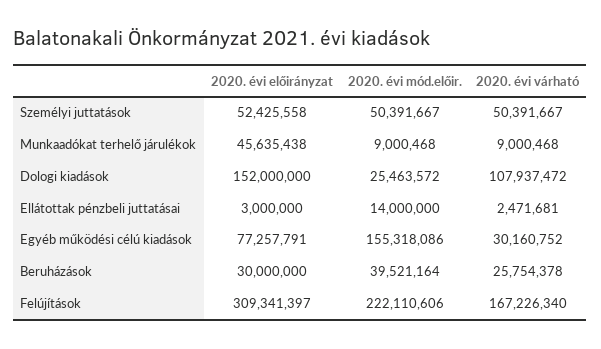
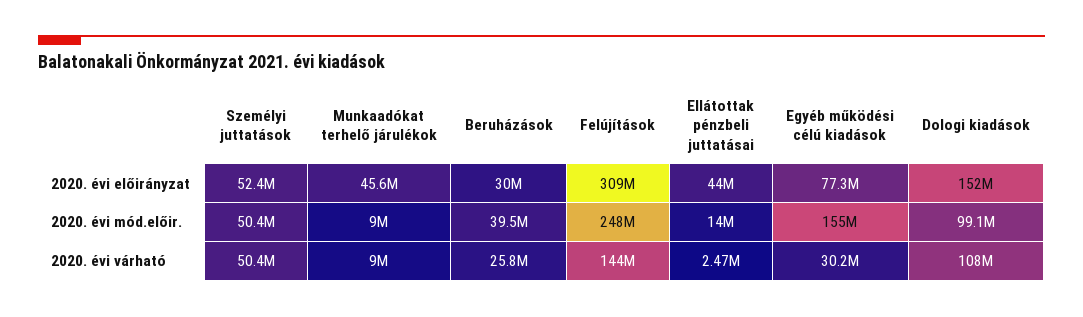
2020. évi mód.előir., Dologi kiadások: 25463572 -> 99100000
2020. évi előirányzat, Ellátottak pénzbeli juttatásai: 3000000 -> 44000000
2020. évi mód.előir., Felújítások: 222110606 -> 248000000
2020. évi várható, Felújítások: 167226340 -> 144000000

